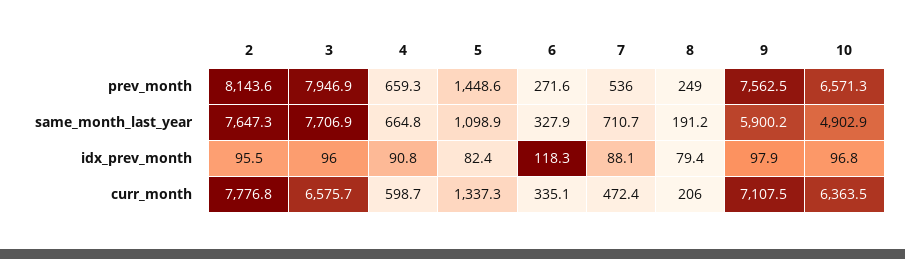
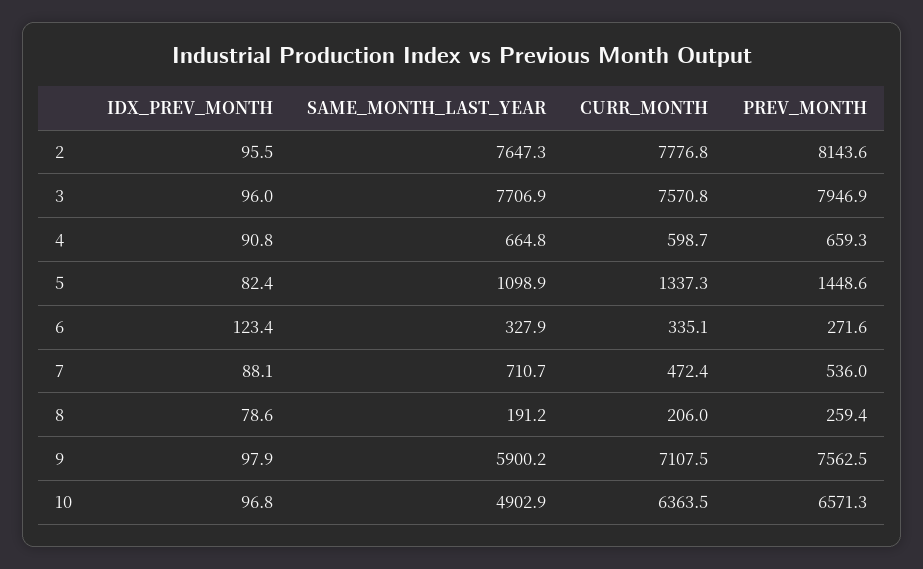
8, prev_month: 249 -> 259.4
6, idx_prev_month: 118.3 -> 123.4
8, idx_prev_month: 79.4 -> 78.6
3, curr_month: 6575.7 -> 7570.8

